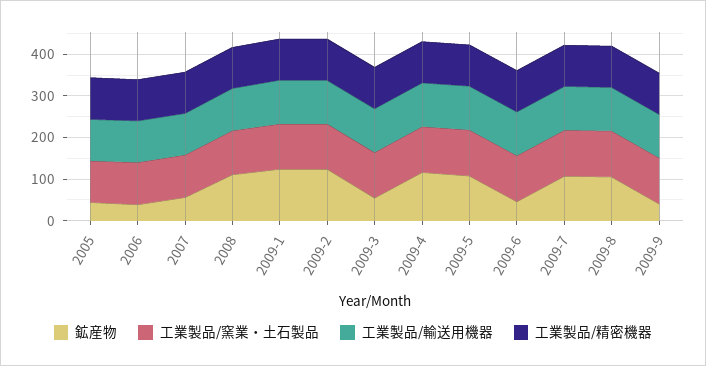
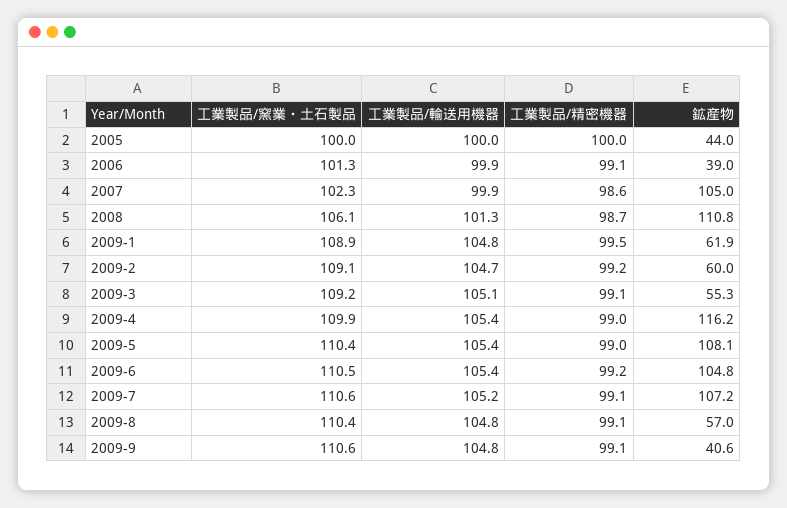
鉱産物, 2007: 60 -> 105
鉱産物, 2009-1: 120 -> 61.9
鉱産物, 2009-2: 120 -> 60
鉱産物, 2009-6: 40 -> 104.8
鉱産物, 2009-8: 100 -> 57

